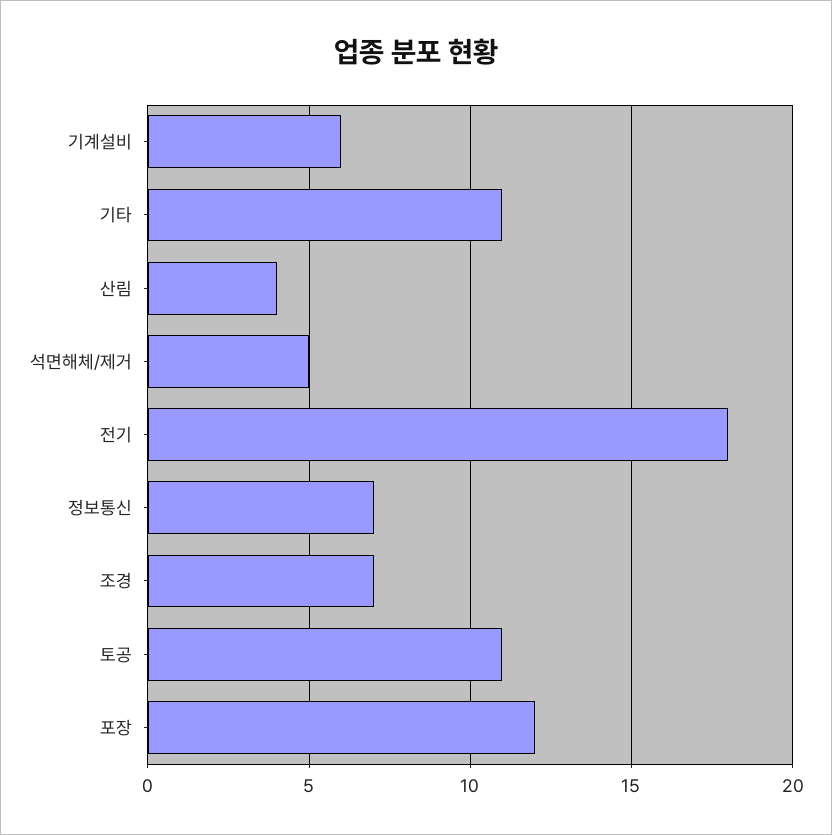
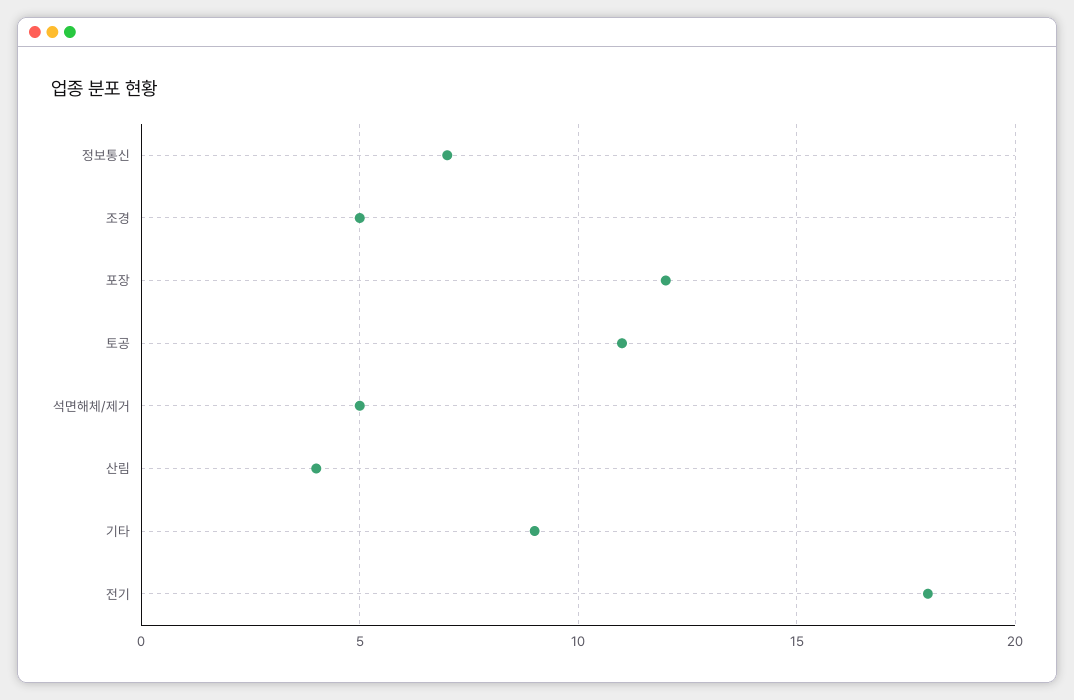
기계설비: 6 -> none
기타: 11 -> 9
조경: 7 -> 5

